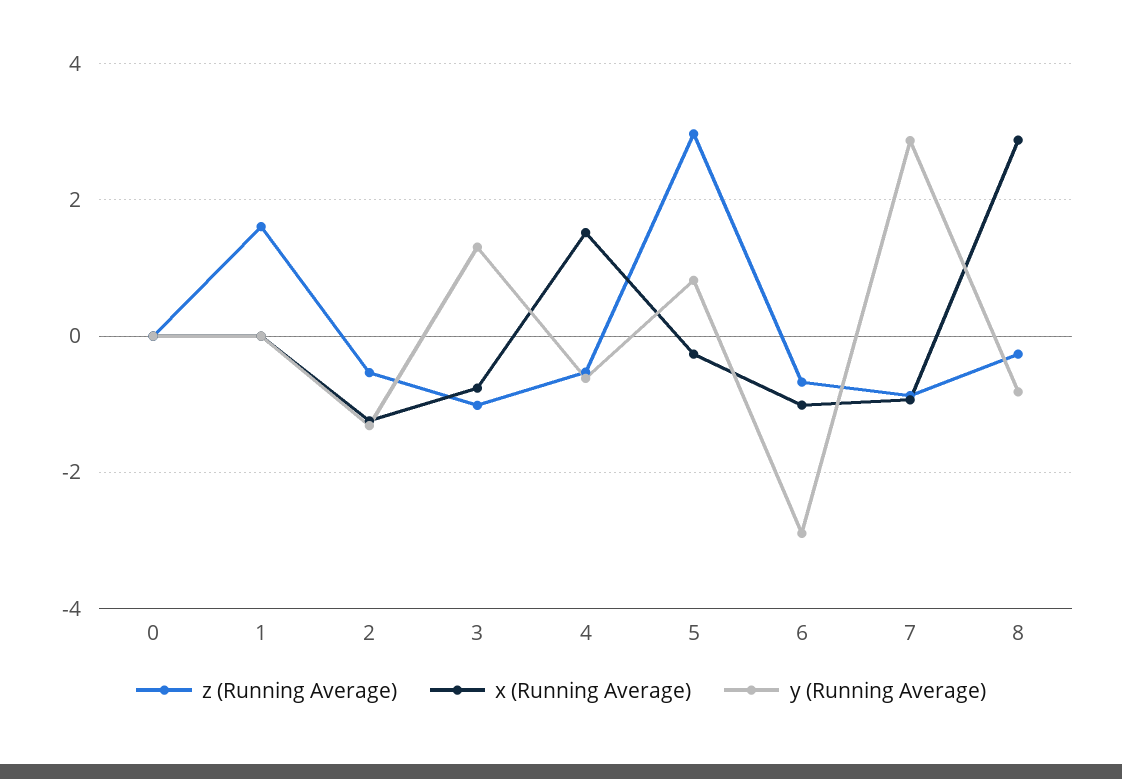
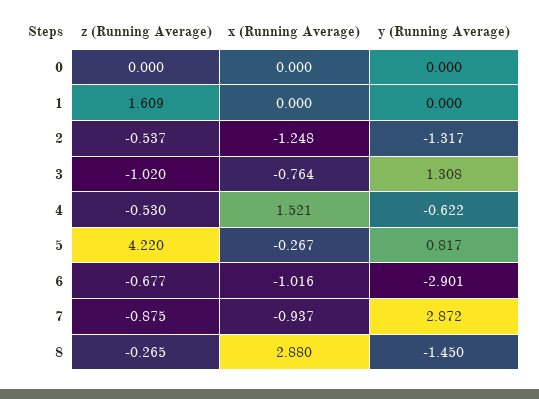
z (Running Average), 5: 3 -> 4.22
y (Running Average), 8: -0.8 -> -1.45

